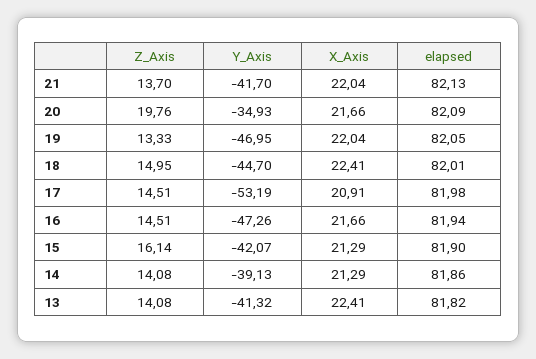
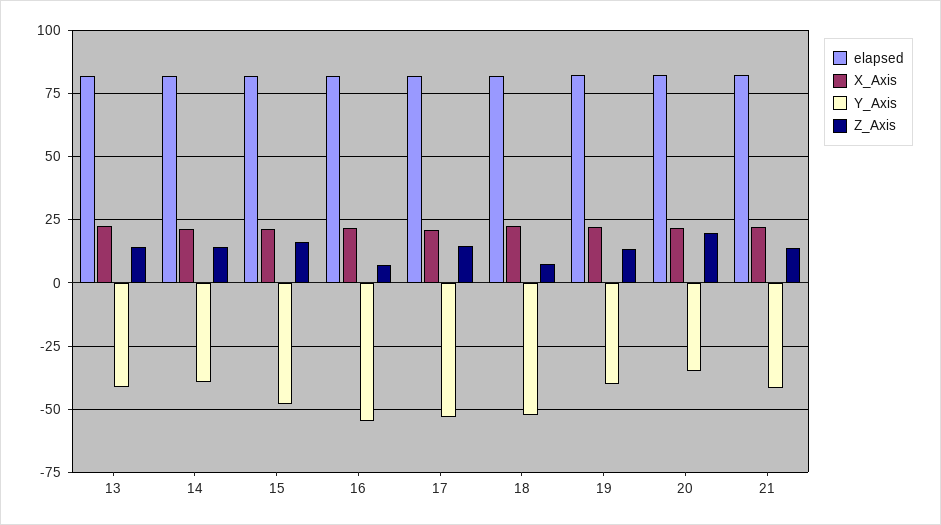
Y_Axis, 19: -46.95 -> -40
Z_Axis, 18: 14.95 -> 7.5
Y_Axis, 18: -44.7 -> -52.5
Z_Axis, 16: 14.51 -> 7.5
Y_Axis, 16: -47.26 -> -55
Y_Axis, 15: -42.07 -> -47.5

